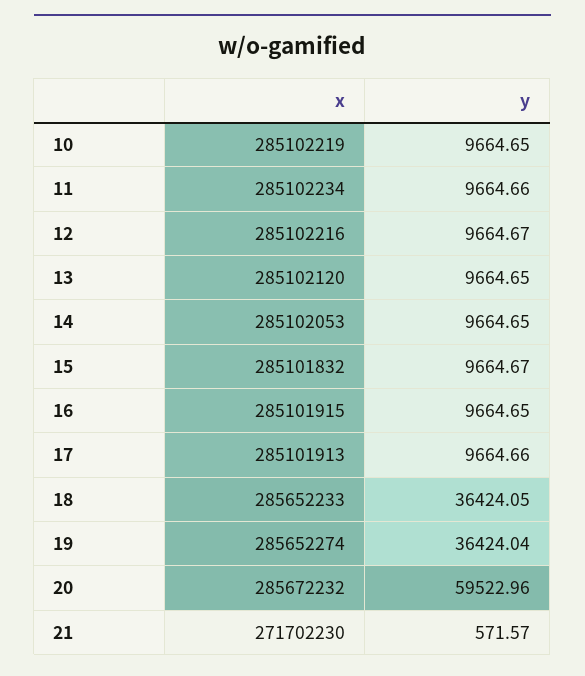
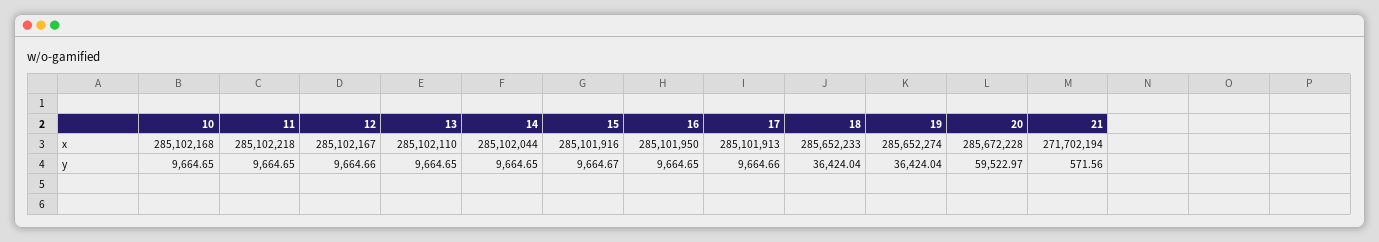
x, 10: 285102219 -> 285102168
x, 11: 285102234 -> 285102218
y, 11: 9664.66 -> 9664.65
x, 12: 285102216 -> 285102167
y, 12: 9664.67 -> 9664.66
x, 13: 285102120 -> 285102110
x, 14: 285102053 -> 285102044
x, 15: 285101832 -> 285101916
x, 16: 285101915 -> 285101950
y, 18: 36424.05 -> 36424.04
x, 20: 285672232 -> 285672228
y, 20: 59522.96 -> 59522.97
x, 21: 271702230 -> 271702194
y, 21: 571.57 -> 571.56

